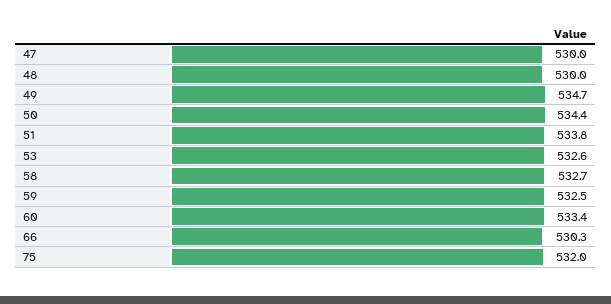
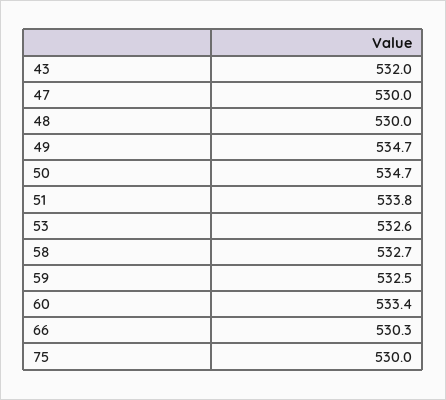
50: 534.4 -> 534.7
75: 532 -> 530
43: none -> 532

